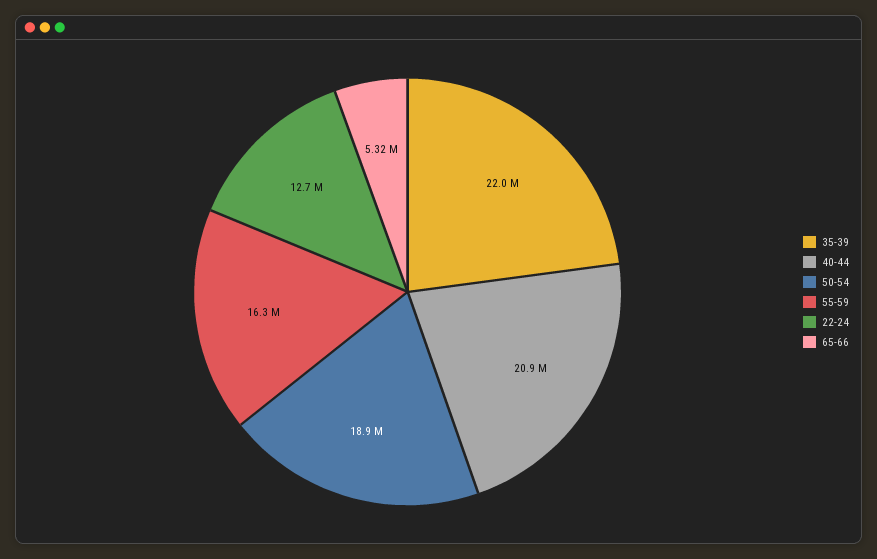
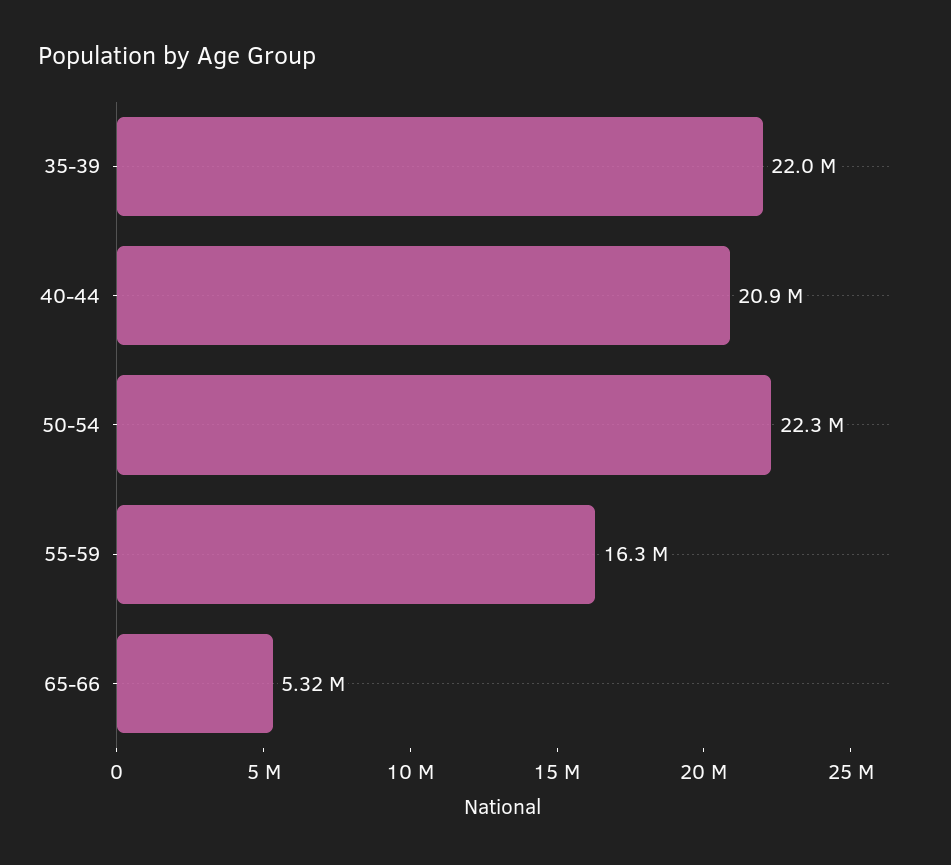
50-54: 18900000 -> 22300000
22-24: 12700000 -> none

